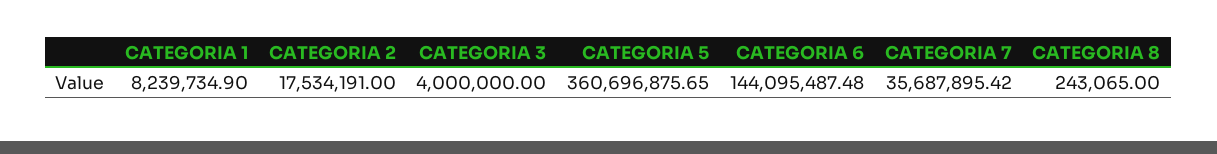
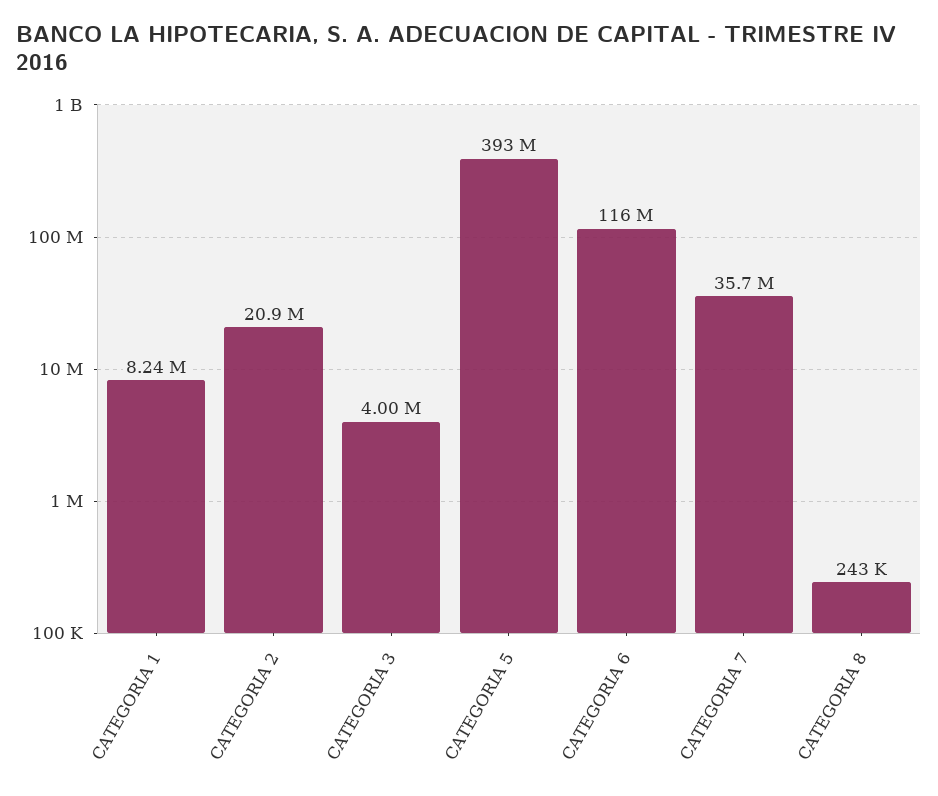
CATEGORIA 2: 17534191 -> 20900000
CATEGORIA 5: 360696875.65 -> 393000000
CATEGORIA 6: 144095487.48 -> 116000000

